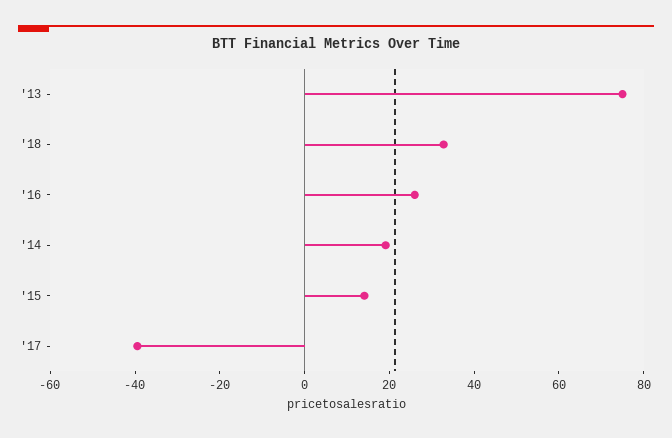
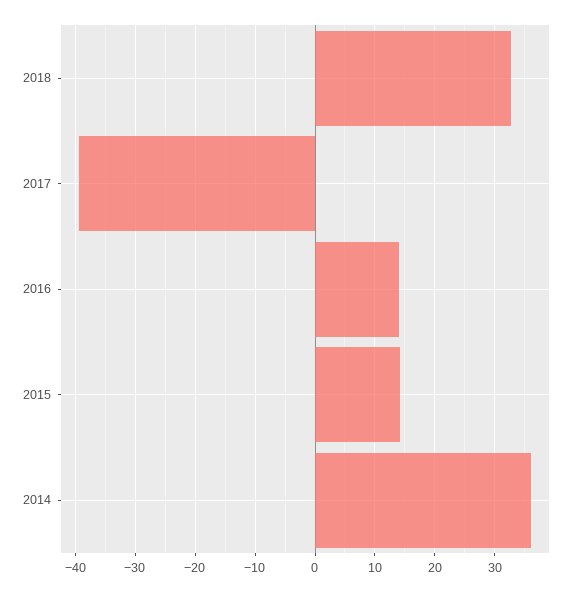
'13: 75 -> none
'16: 25 -> 14
'14: 20 -> 36

